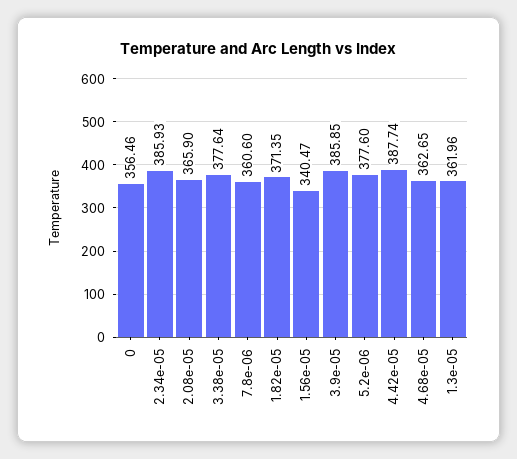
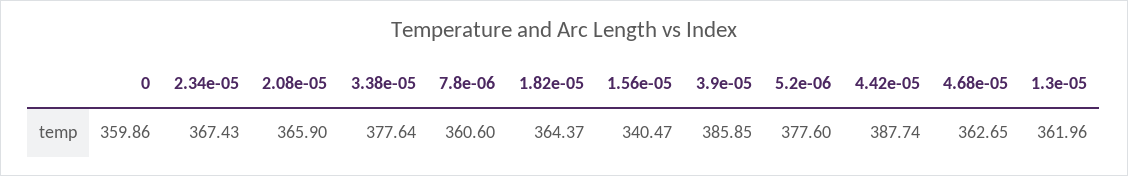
0: 356.46 -> 359.86
2.34e-05: 385.93 -> 367.43
1.82e-05: 371.35 -> 364.37

